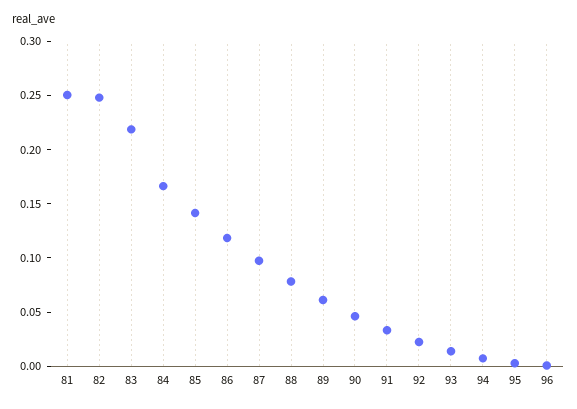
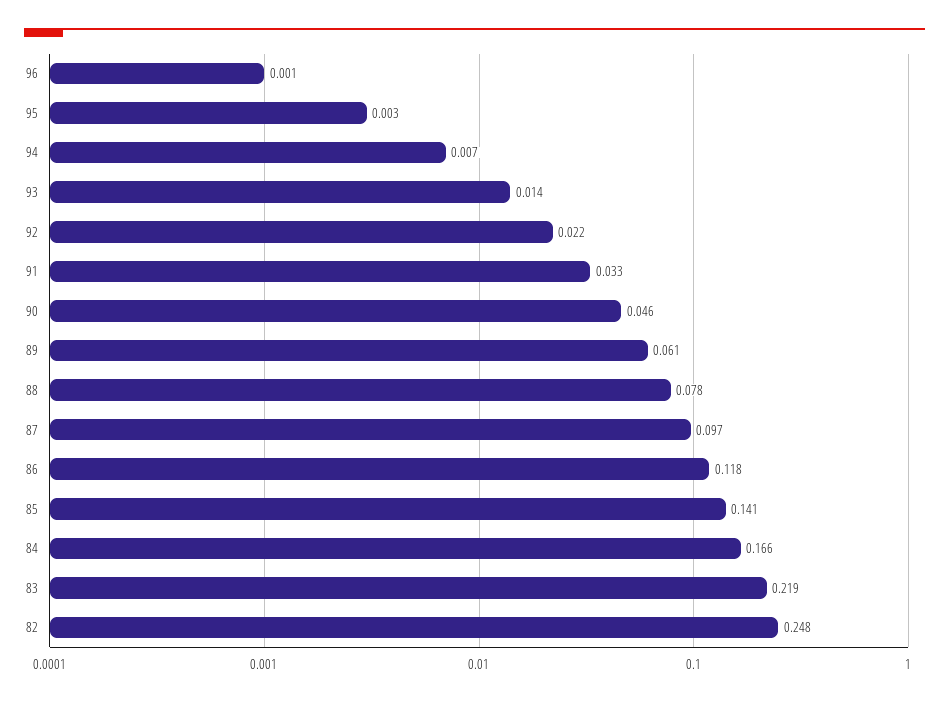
81: 0.25 -> none

